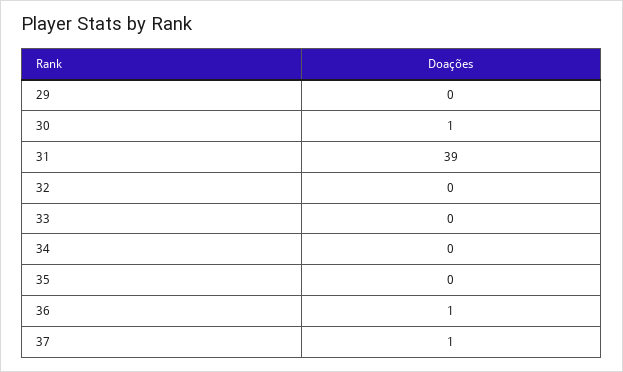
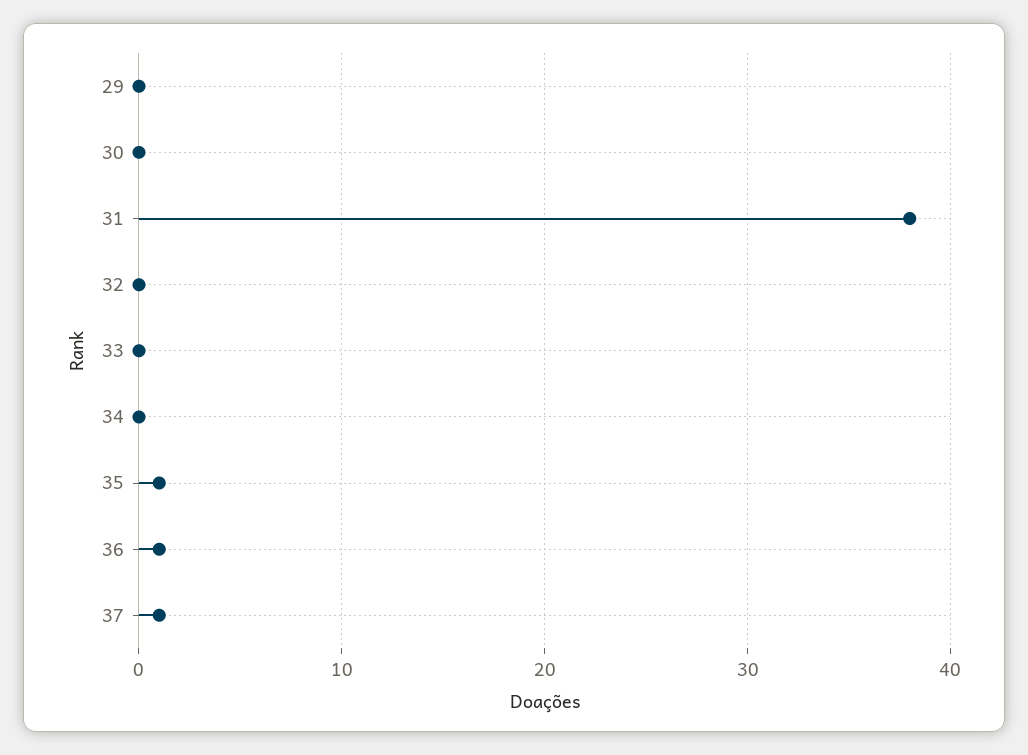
30: 1 -> 0
31: 39 -> 38
35: 0 -> 1

